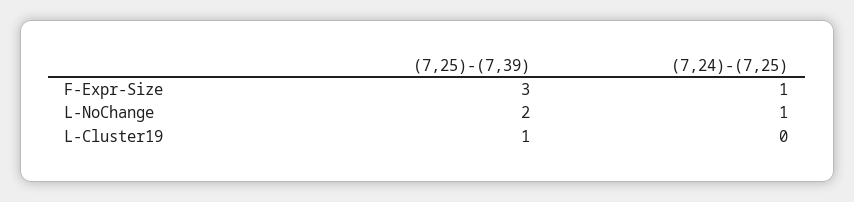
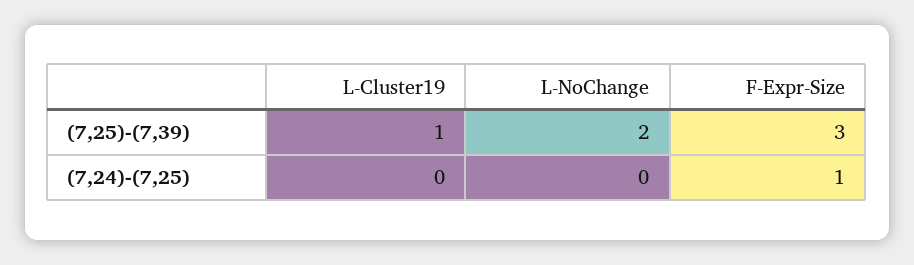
(7,24)-(7,25), L-NoChange: 1 -> 0

